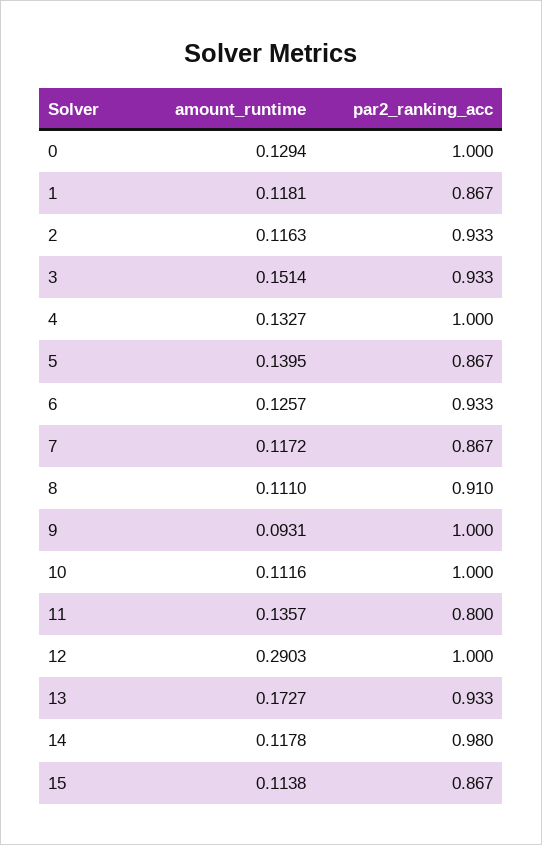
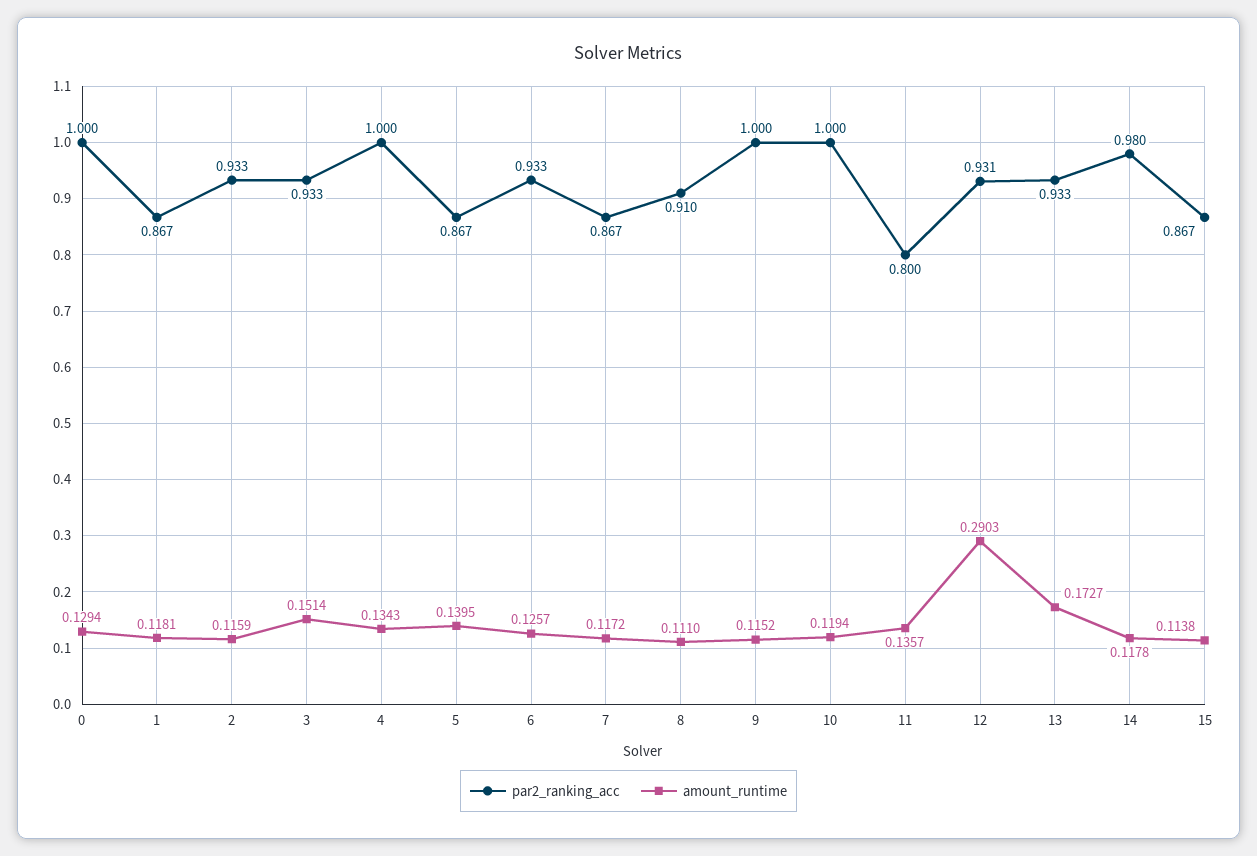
amount_runtime, 2: 0.1163 -> 0.1159
amount_runtime, 4: 0.1327 -> 0.1343
amount_runtime, 9: 0.0931 -> 0.1152
amount_runtime, 10: 0.1116 -> 0.1194
par2_ranking_acc, 12: 1 -> 0.931

